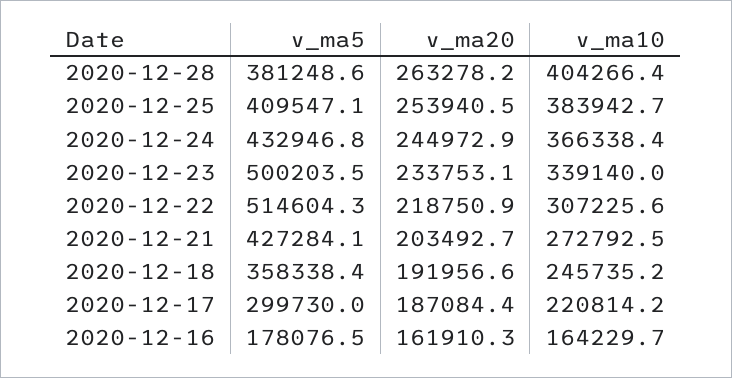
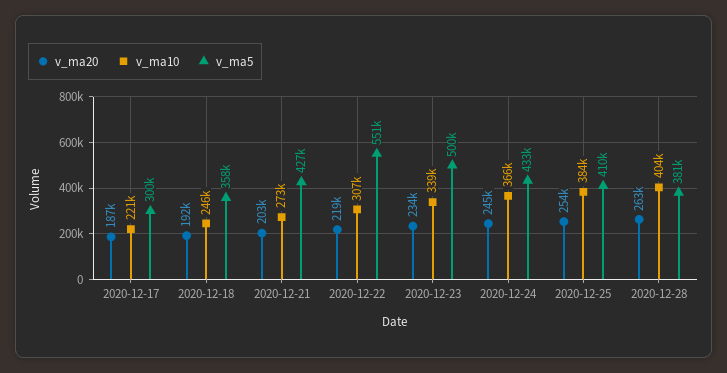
v_ma5, 2020-12-22: 514604.3 -> 551000
v_ma5, 2020-12-16: 178076.5 -> none
v_ma20, 2020-12-16: 161910.3 -> none
v_ma10, 2020-12-16: 164229.7 -> none

